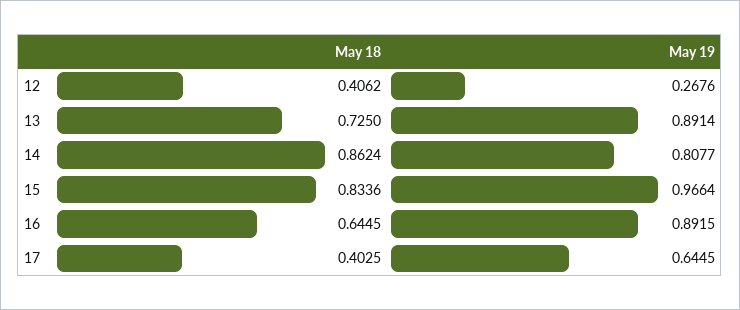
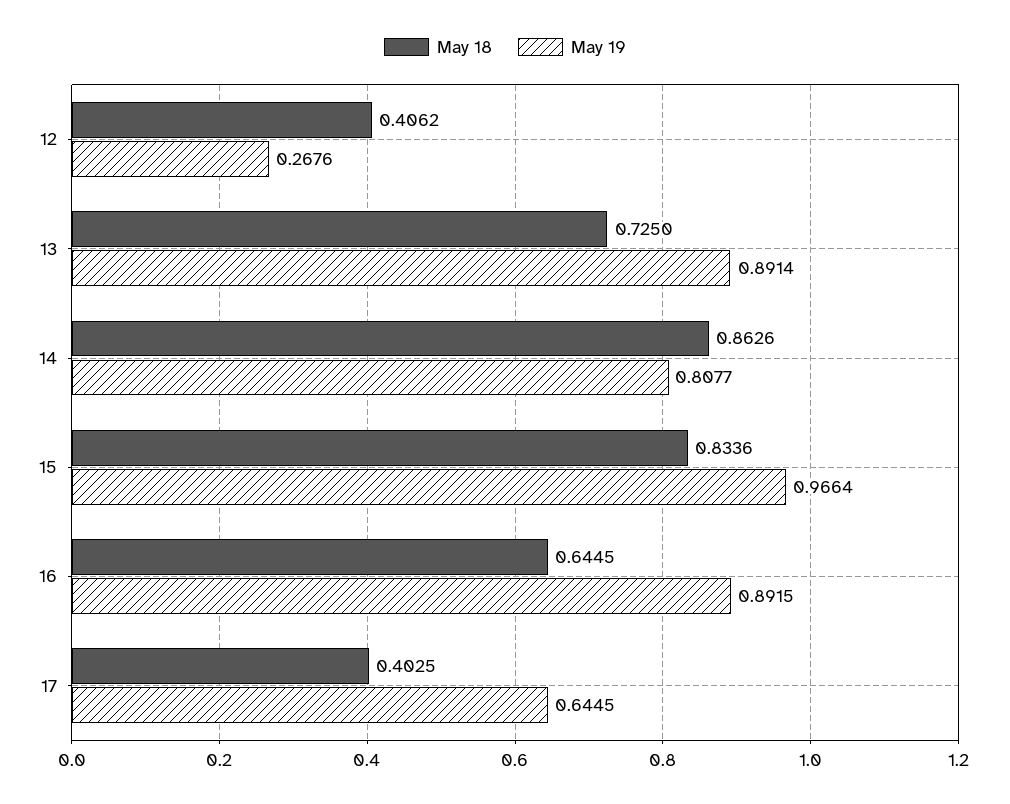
May 18, 14: 0.8624 -> 0.8626

